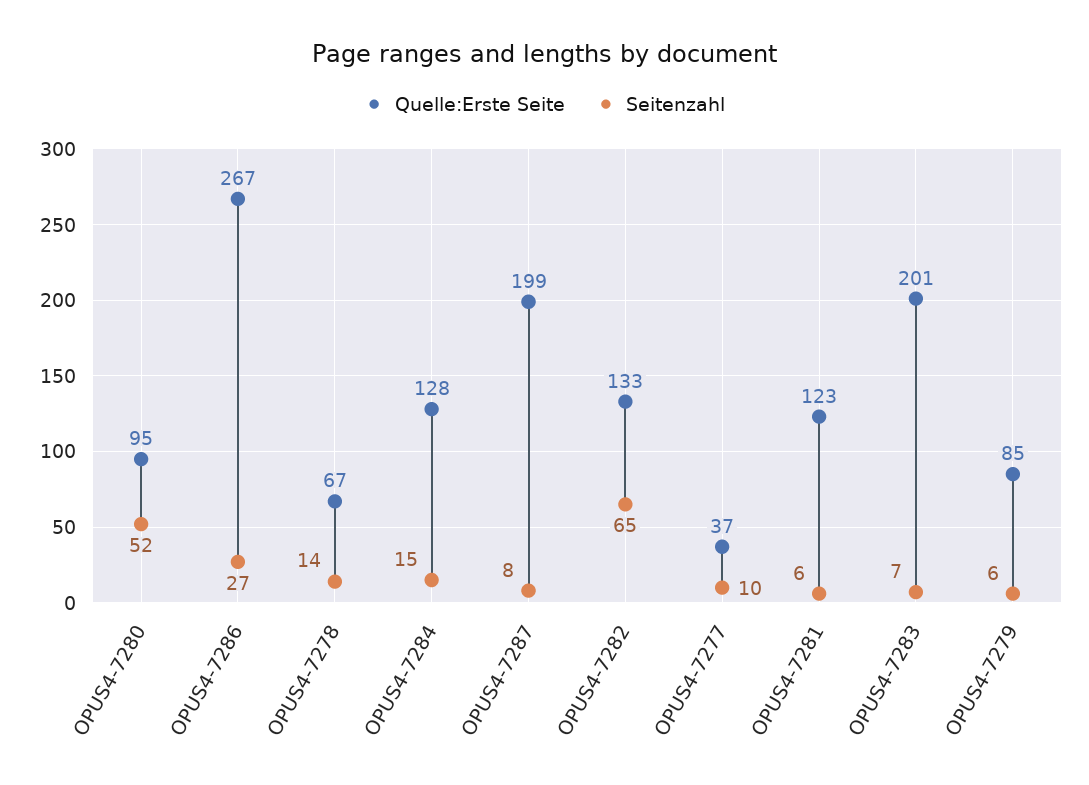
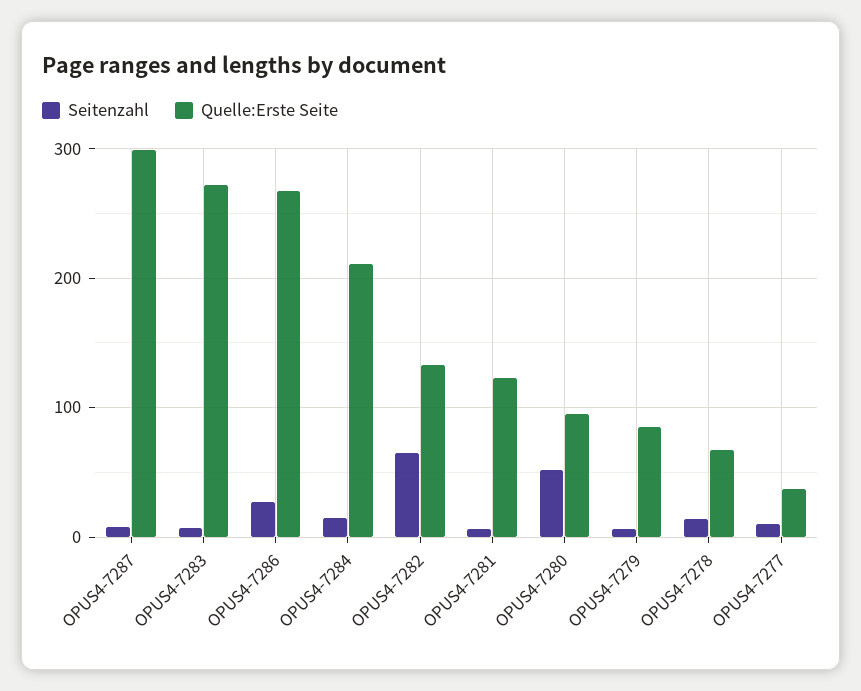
Quelle:Erste Seite, OPUS4-7284: 128 -> 210
Quelle:Erste Seite, OPUS4-7287: 199 -> 300
Quelle:Erste Seite, OPUS4-7283: 201 -> 270

